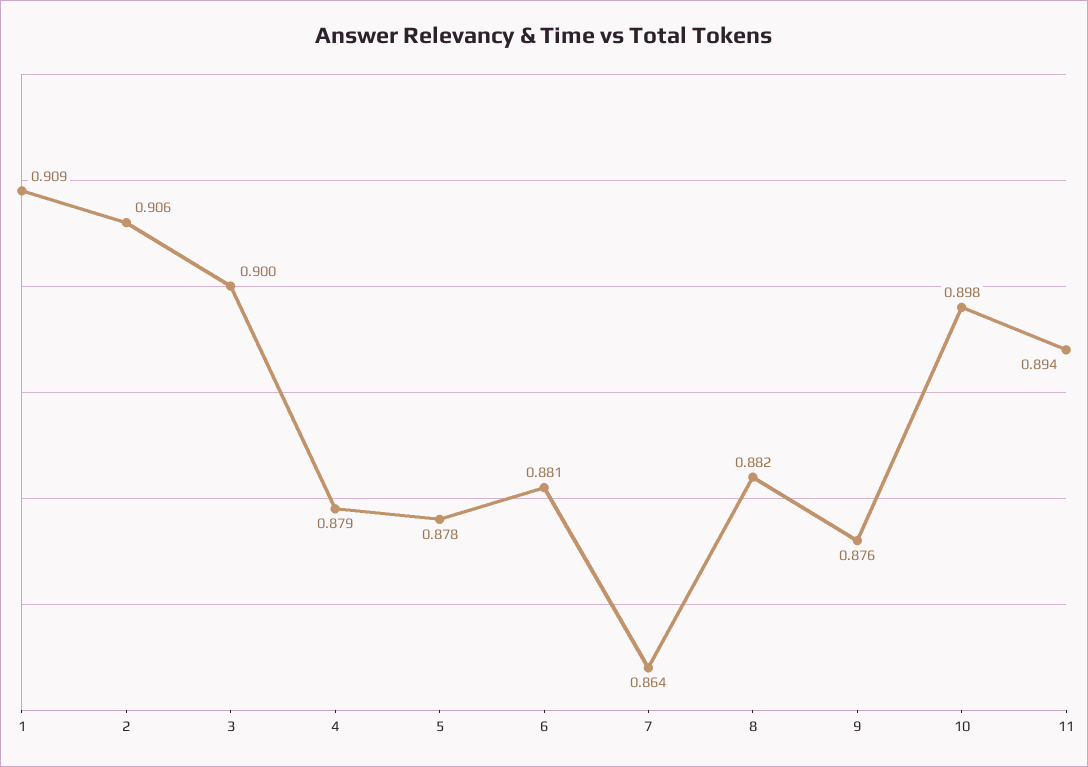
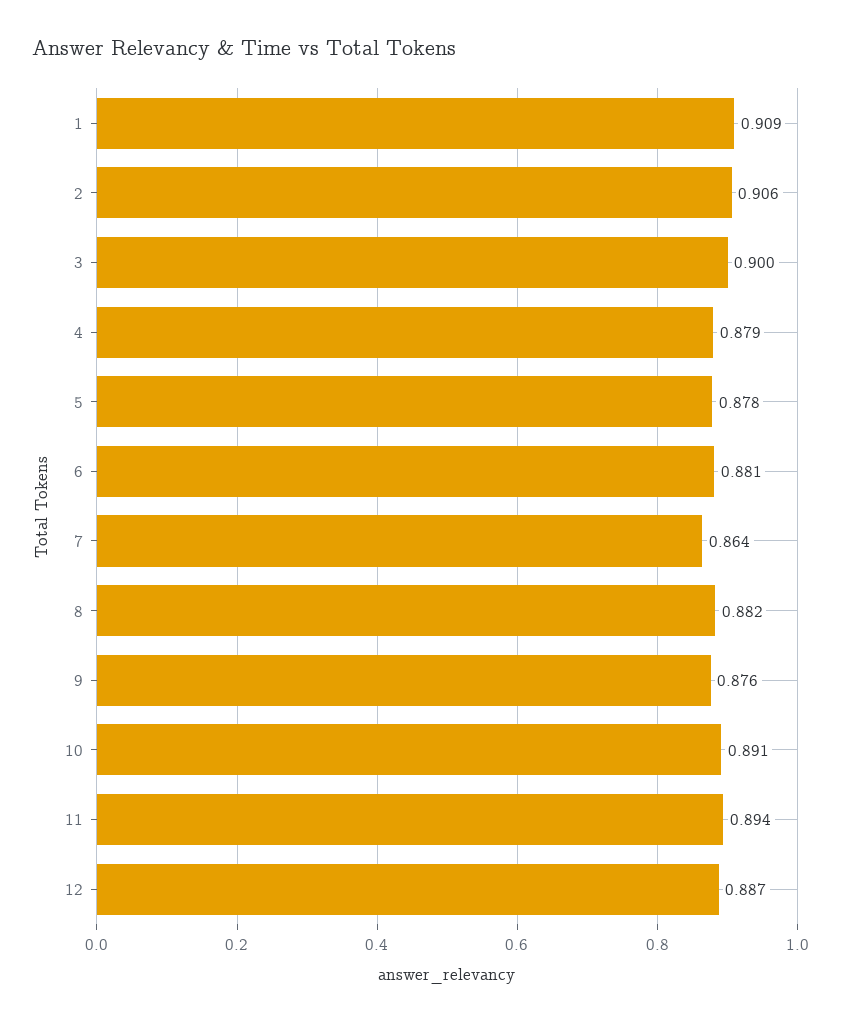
10: 0.898 -> 0.891
12: none -> 0.887

